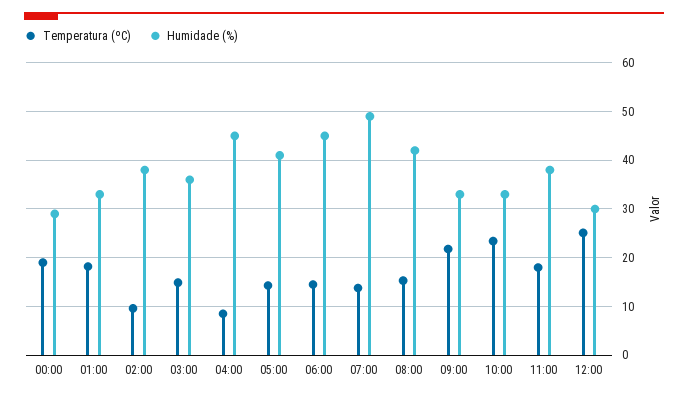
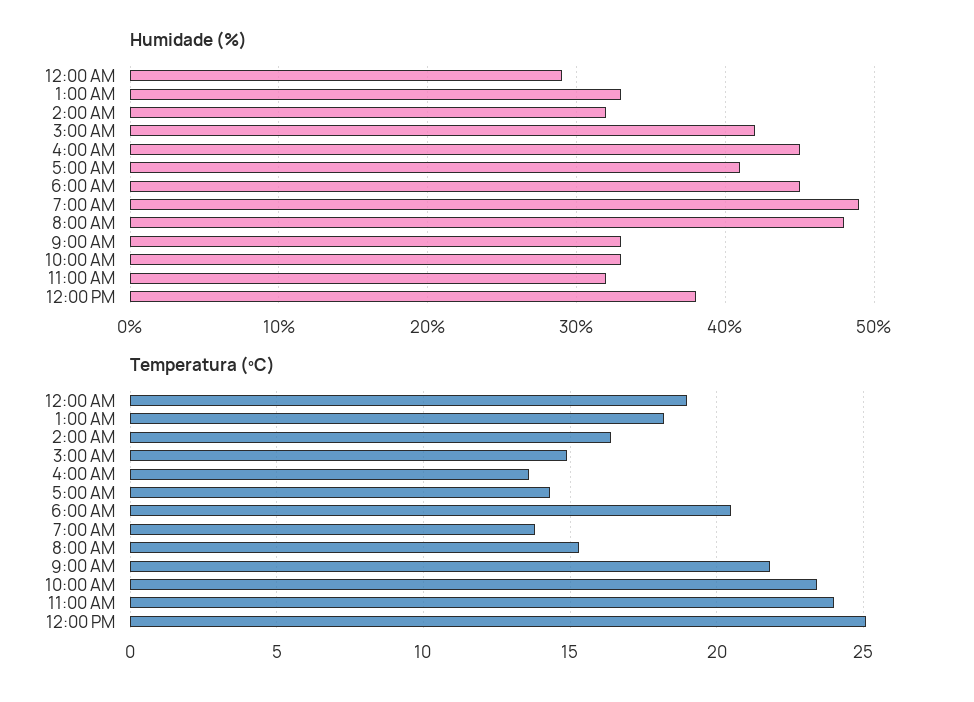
Temperatura (ºC), 02:00: 10 -> 16.5
Humidade (%), 02:00: 38 -> 32
Humidade (%), 03:00: 36 -> 42
Temperatura (ºC), 04:00: 8 -> 13.5
Temperatura (ºC), 06:00: 14 -> 20.5
Humidade (%), 08:00: 42 -> 48
Temperatura (ºC), 11:00: 18 -> 24
Humidade (%), 11:00: 38 -> 32
Humidade (%), 12:00: 30 -> 38

